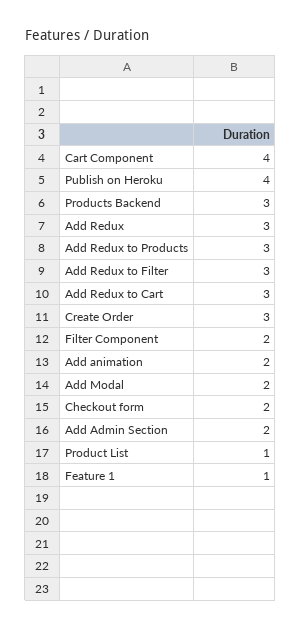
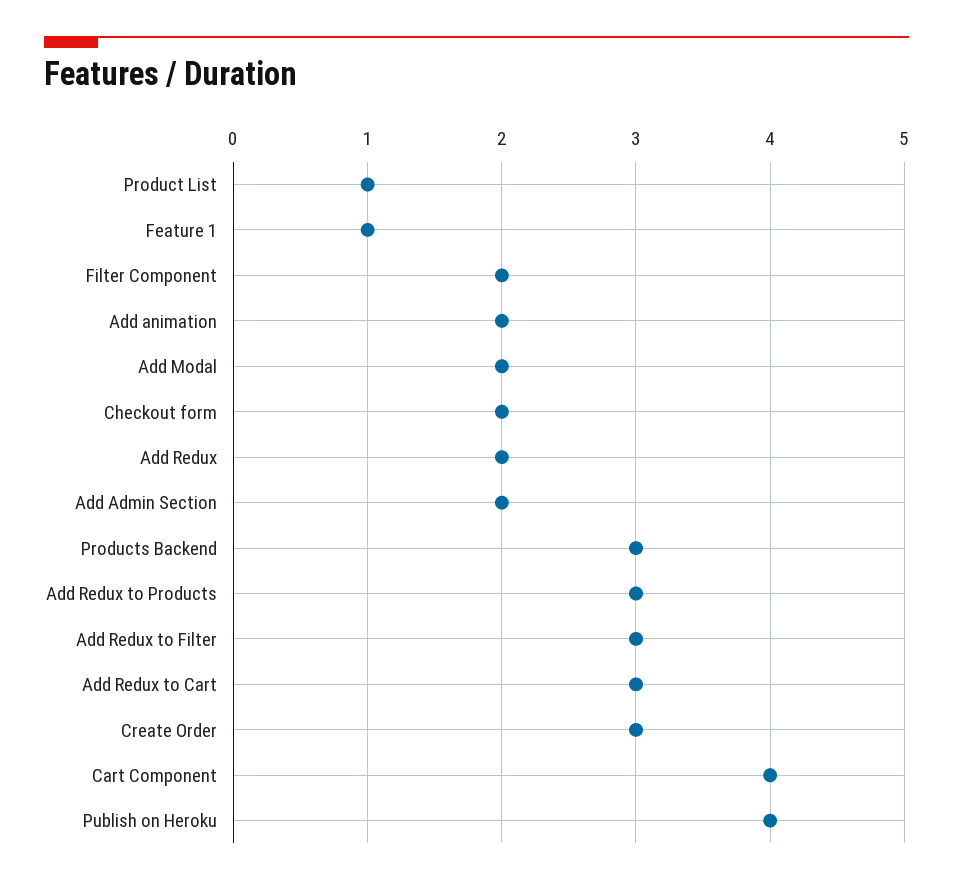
Add Redux: 3 -> 2

